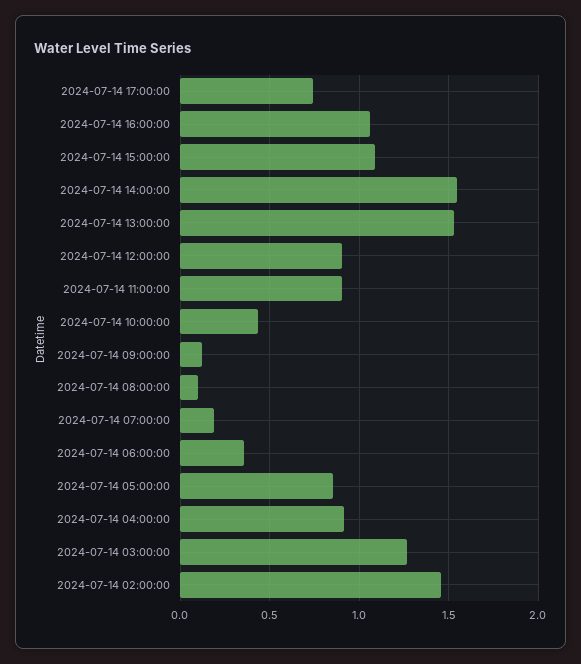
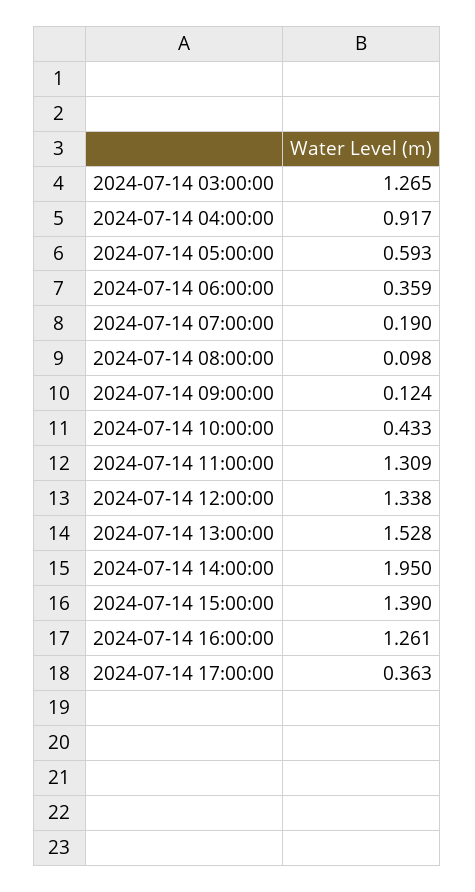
2024-07-14 17:00:00: 0.75 -> 0.363
2024-07-14 16:00:00: 1.05 -> 1.261
2024-07-14 15:00:00: 1.1 -> 1.39
2024-07-14 14:00:00: 1.55 -> 1.95
2024-07-14 12:00:00: 0.9 -> 1.338
2024-07-14 11:00:00: 0.9 -> 1.309
2024-07-14 05:00:00: 0.85 -> 0.593
2024-07-14 02:00:00: 1.45 -> none

